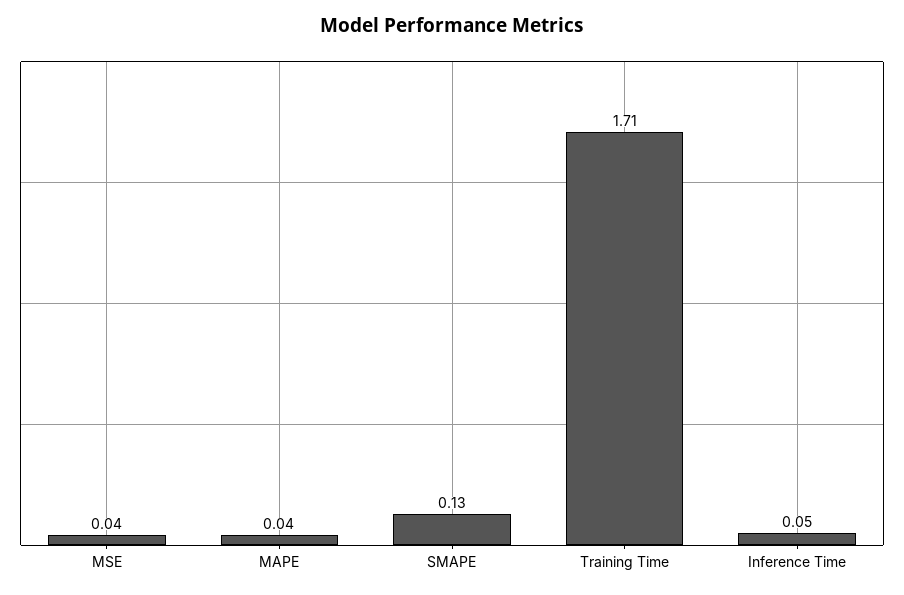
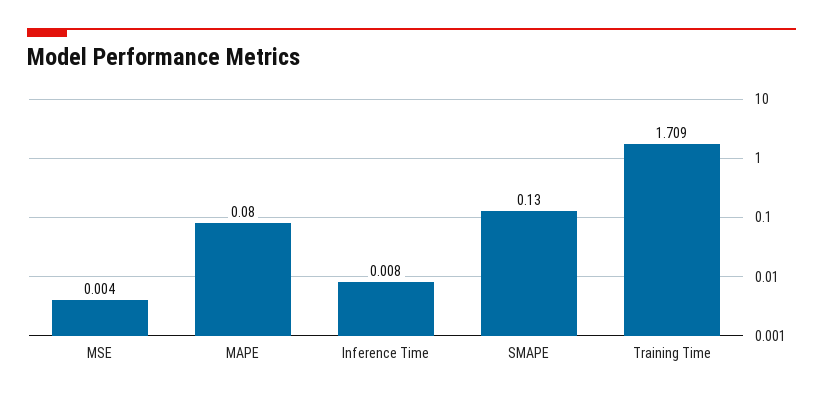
MSE: 0.04 -> 0.004
MAPE: 0.04 -> 0.08
Inference Time: 0.05 -> 0.008

